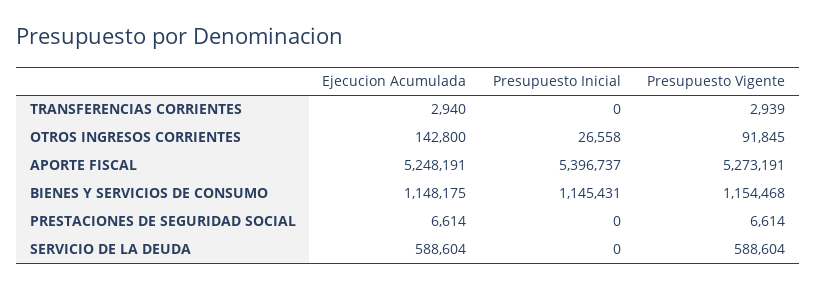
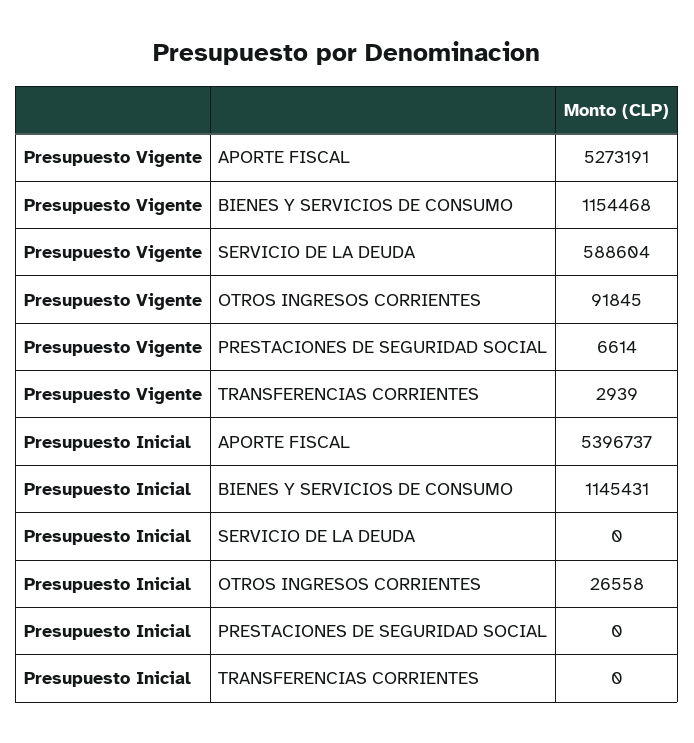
Ejecucion Acumulada, TRANSFERENCIAS CORRIENTES: 2940 -> none
Ejecucion Acumulada, OTROS INGRESOS CORRIENTES: 142800 -> none
Ejecucion Acumulada, APORTE FISCAL: 5248191 -> none
Ejecucion Acumulada, BIENES Y SERVICIOS DE CONSUMO: 1148175 -> none
Ejecucion Acumulada, PRESTACIONES DE SEGURIDAD SOCIAL: 6614 -> none
Ejecucion Acumulada, SERVICIO DE LA DEUDA: 588604 -> none

